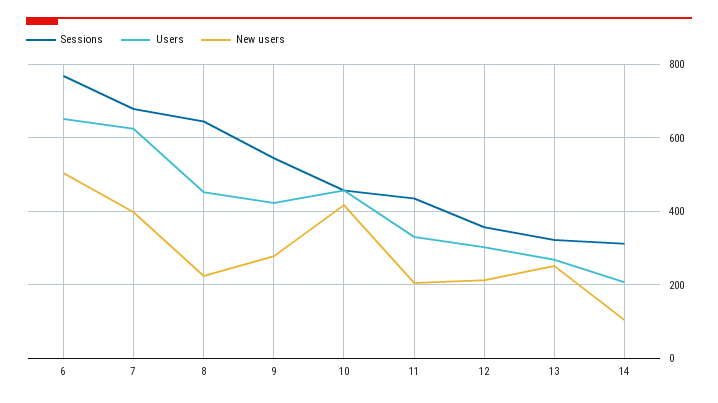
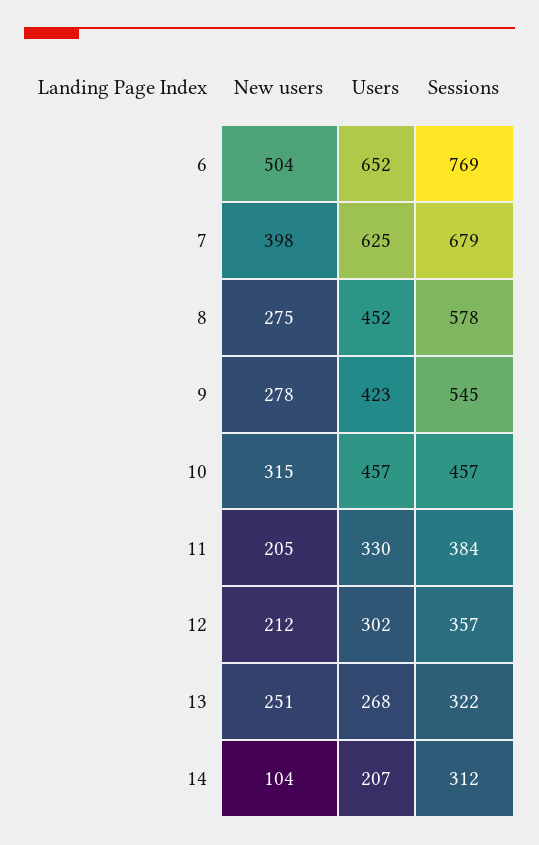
Sessions, 8: 640 -> 578
New users, 8: 220 -> 275
New users, 10: 420 -> 315
Sessions, 11: 440 -> 384

